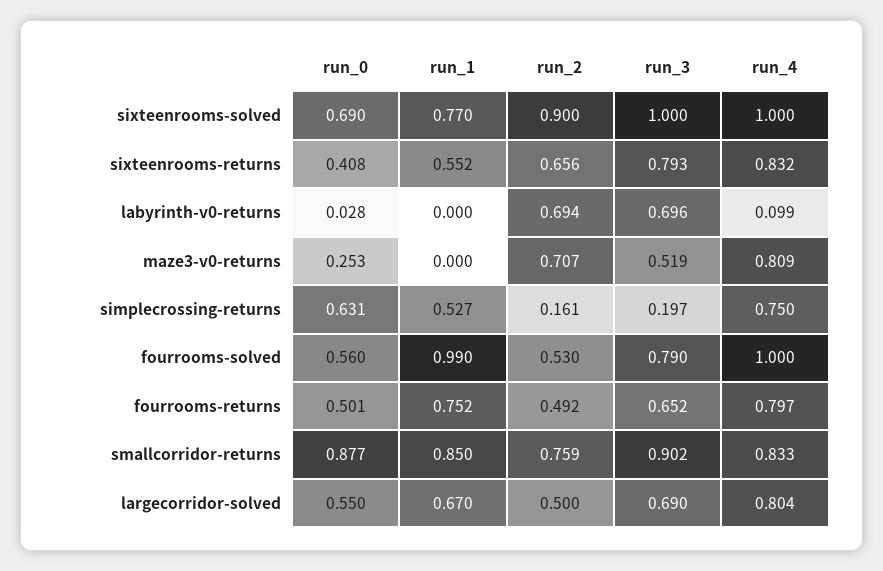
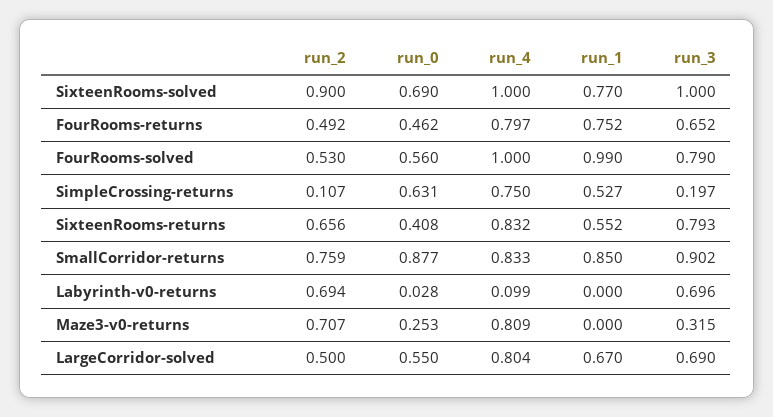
run_3, maze3-v0-returns: 0.519 -> 0.315
run_2, simplecrossing-returns: 0.161 -> 0.107
run_0, fourrooms-returns: 0.501 -> 0.462

